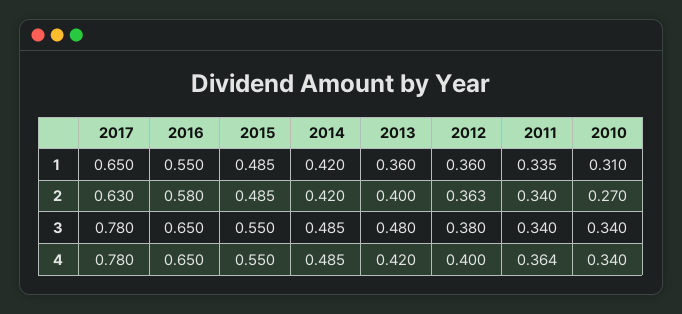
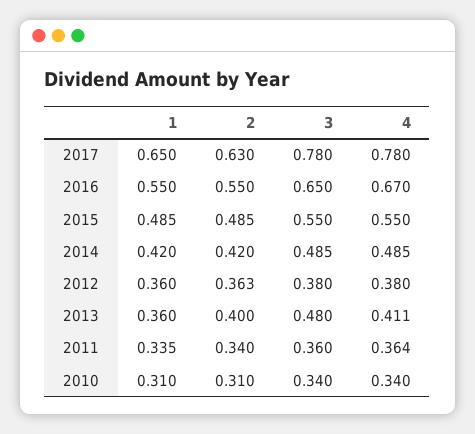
2016, 2: 0.58 -> 0.55
2010, 2: 0.27 -> 0.31
2011, 3: 0.34 -> 0.36
2016, 4: 0.65 -> 0.67
2013, 4: 0.42 -> 0.411
2012, 4: 0.4 -> 0.38

